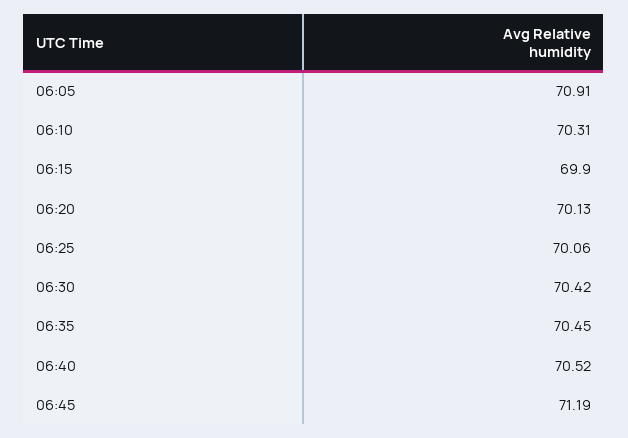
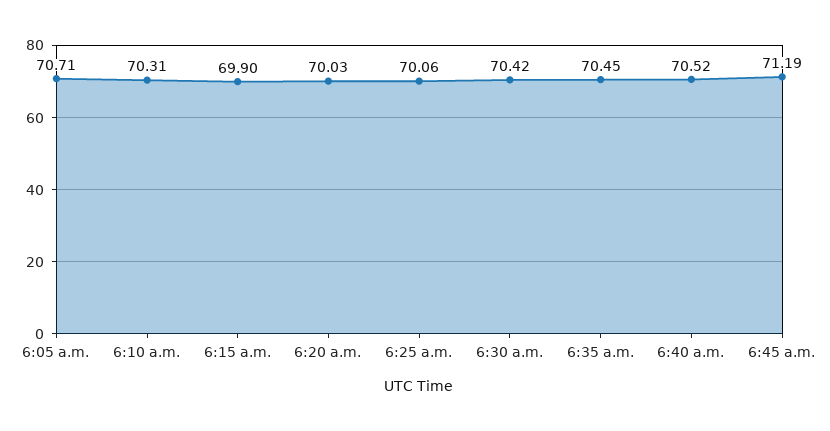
06:05: 70.91 -> 70.71
06:20: 70.13 -> 70.03

